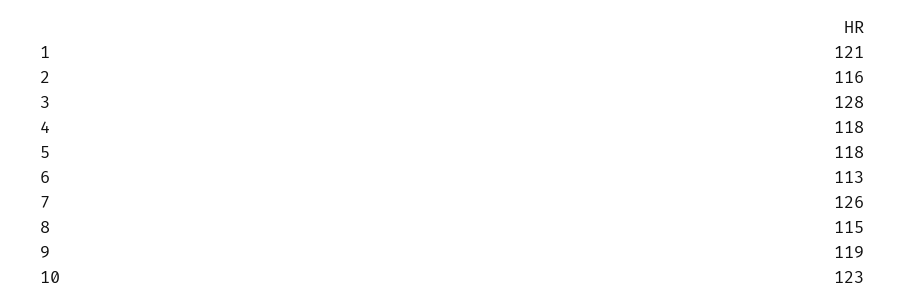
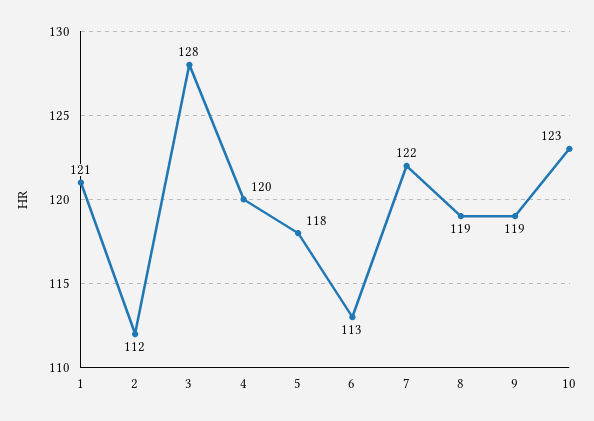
2: 116 -> 112
4: 118 -> 120
7: 126 -> 122
8: 115 -> 119

